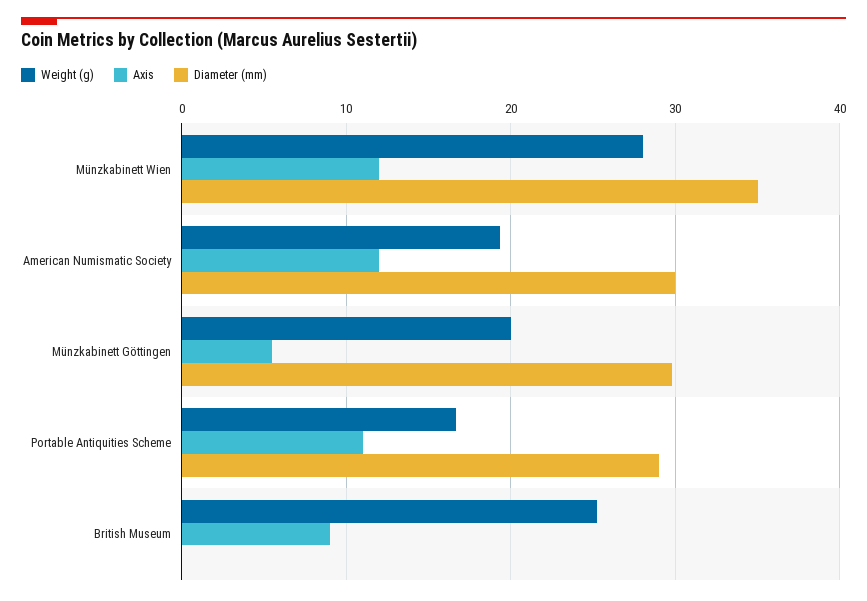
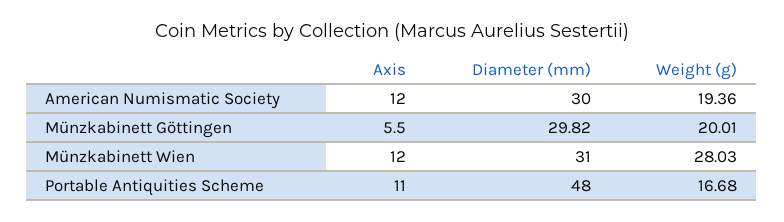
Diameter (mm), Münzkabinett Wien: 35 -> 31
Diameter (mm), Portable Antiquities Scheme: 29 -> 48
Weight (g), British Museum: 25 -> none
Axis, British Museum: 9 -> none
Diameter (mm), British Museum: 0 -> none

